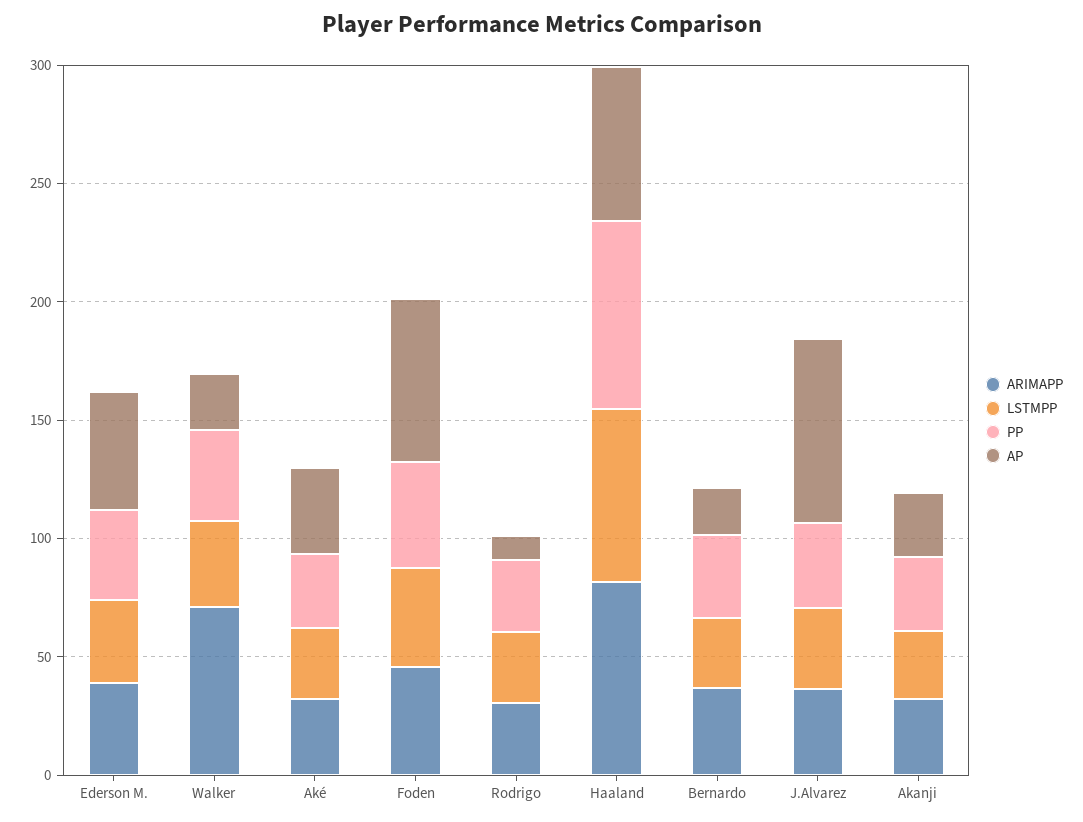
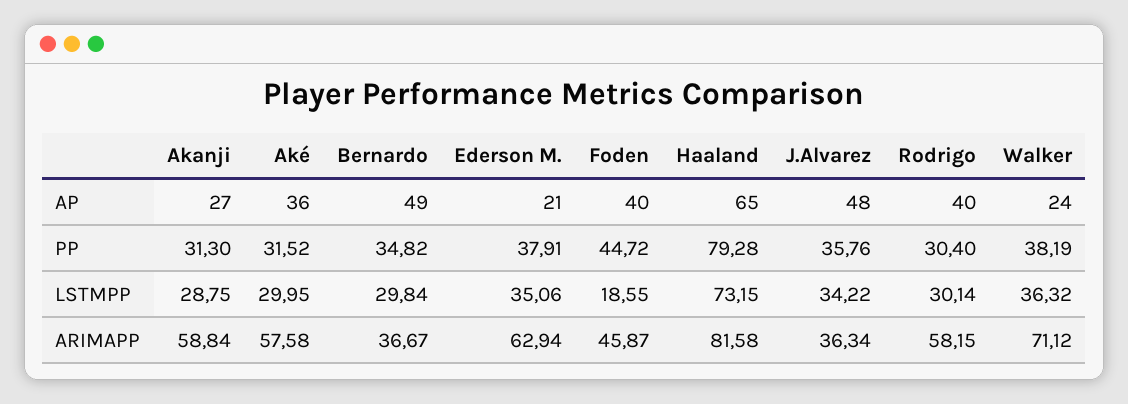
ARIMAPP, Ederson M.: 40 -> 62.94
AP, Ederson M.: 50 -> 21
ARIMAPP, Aké: 30 -> 57.58
LSTMPP, Foden: 40 -> 18.55
AP, Foden: 70 -> 40
ARIMAPP, Rodrigo: 30 -> 58.15
AP, Rodrigo: 10 -> 40
AP, Bernardo: 20 -> 49
AP, J.Alvarez: 80 -> 48
ARIMAPP, Akanji: 30 -> 58.84

